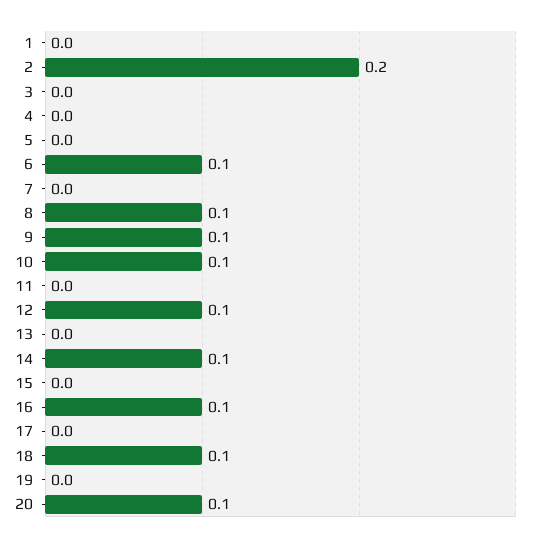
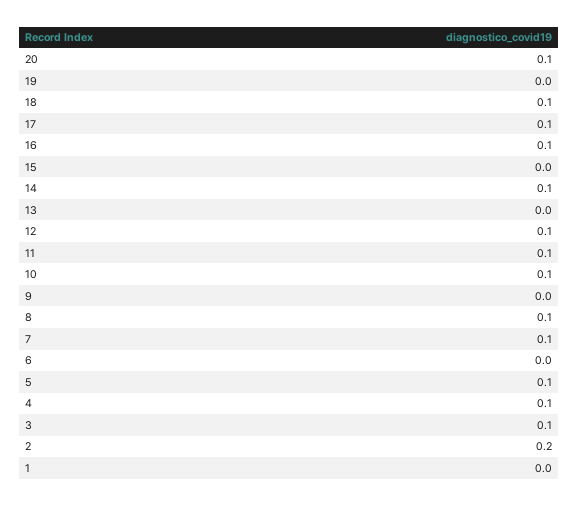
3: 0 -> 0.1
4: 0 -> 0.1
5: 0 -> 0.1
6: 0.1 -> 0
7: 0 -> 0.1
9: 0.1 -> 0
11: 0 -> 0.1
17: 0 -> 0.1

